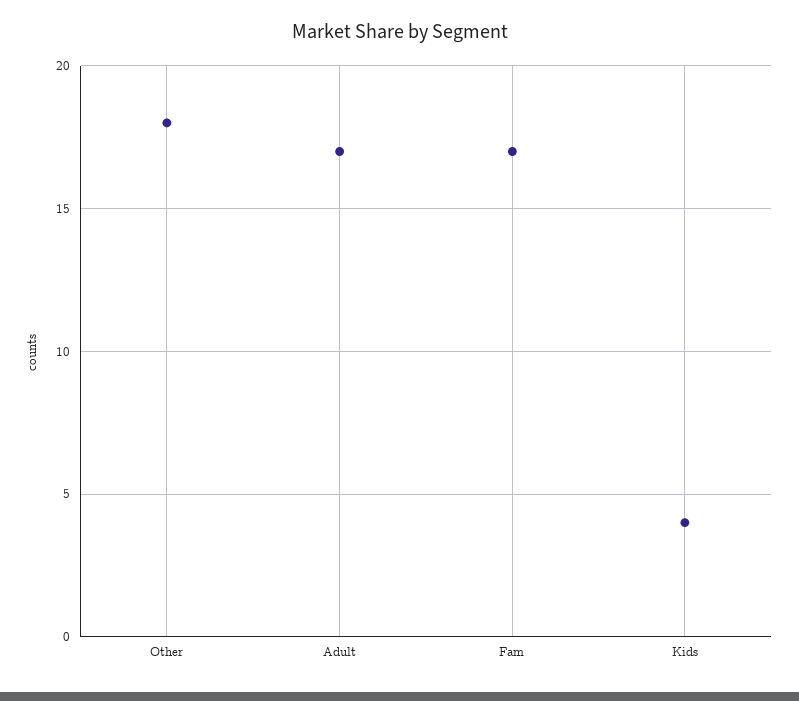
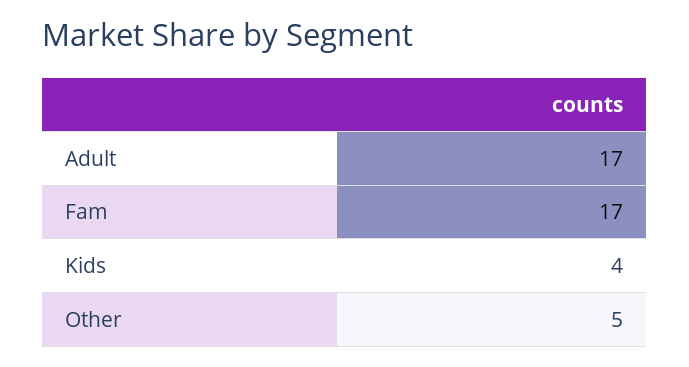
Other: 18 -> 5

